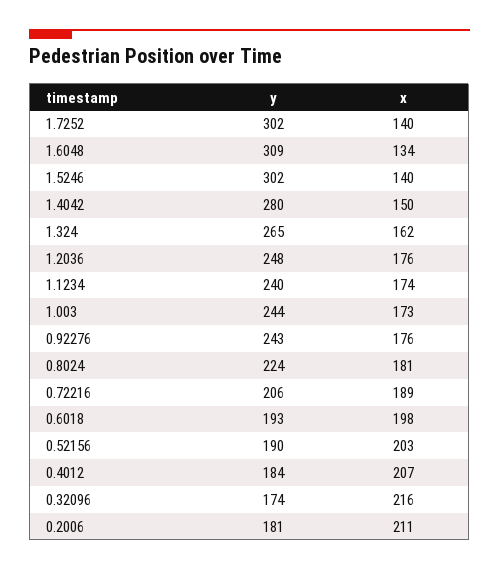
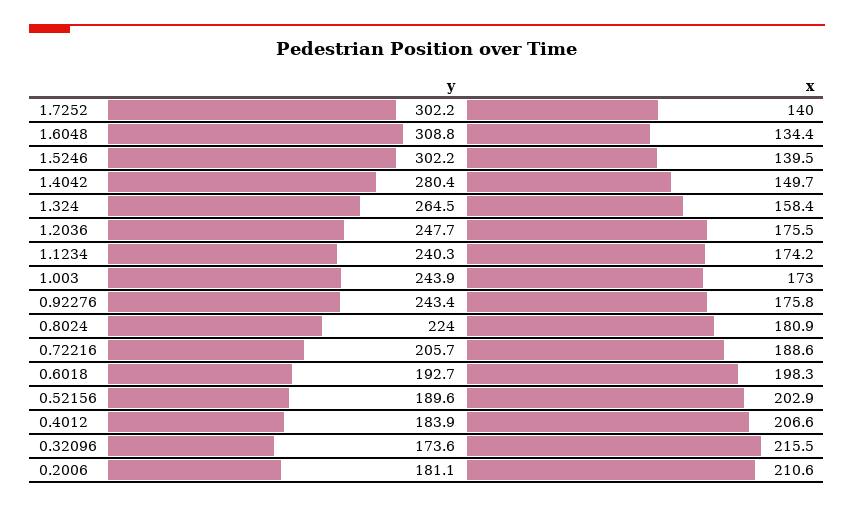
x, 1.324: 162 -> 158.4

